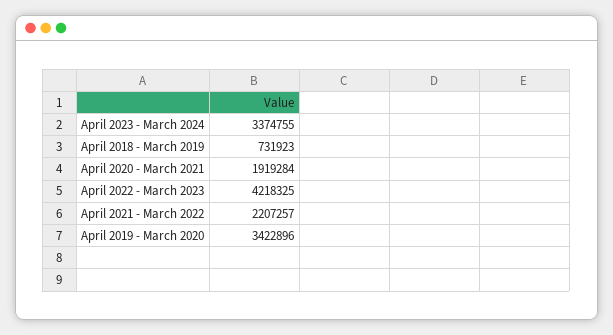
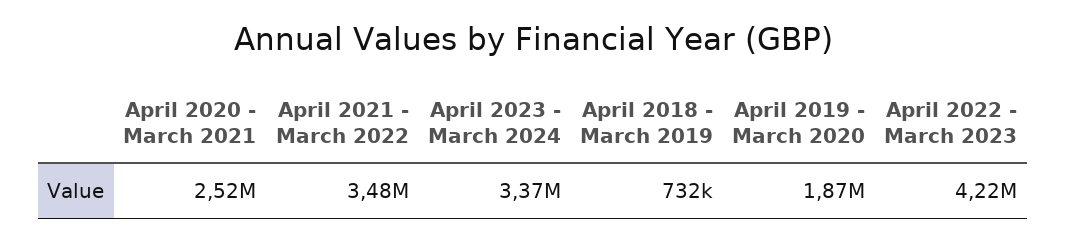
April 2020 - March 2021: 1919284 -> 2520000
April 2021 - March 2022: 2207257 -> 3480000
April 2019 - March 2020: 3422896 -> 1870000

